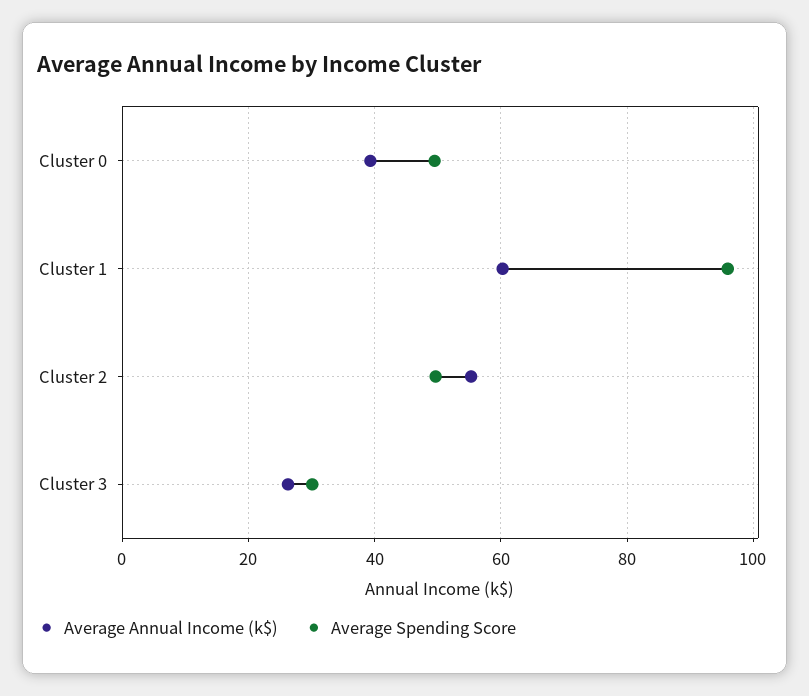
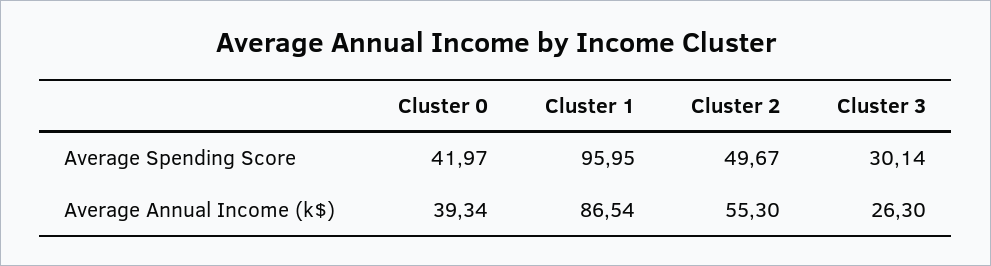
Average Spending Score, Cluster 0: 50 -> 41.97
Average Annual Income (k$), Cluster 1: 60 -> 86.54

